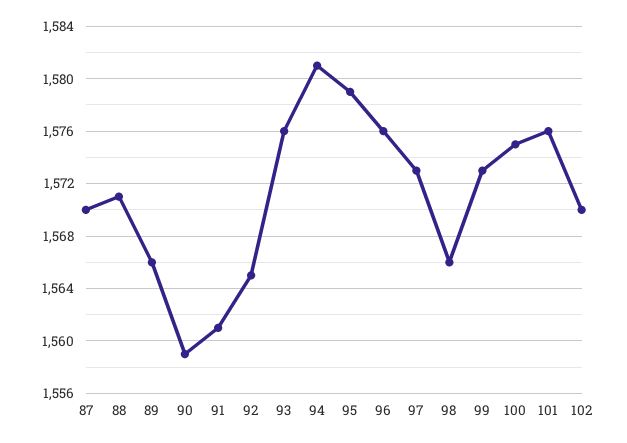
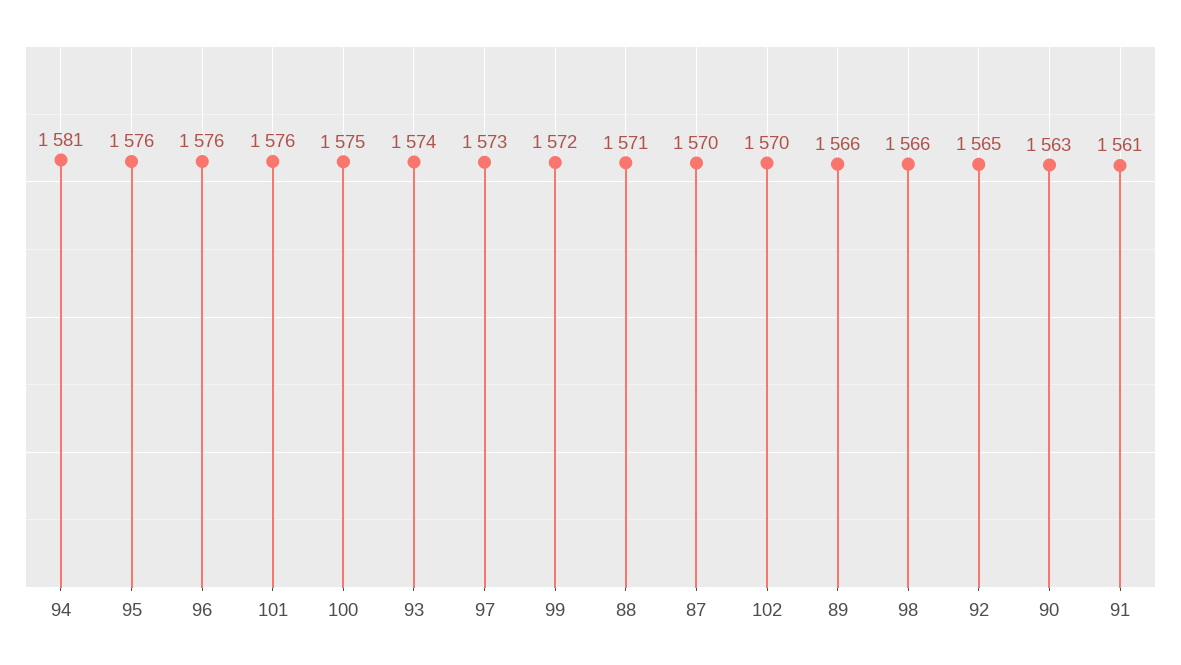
90: 1559 -> 1563
93: 1576 -> 1574
95: 1579 -> 1576
99: 1573 -> 1572

